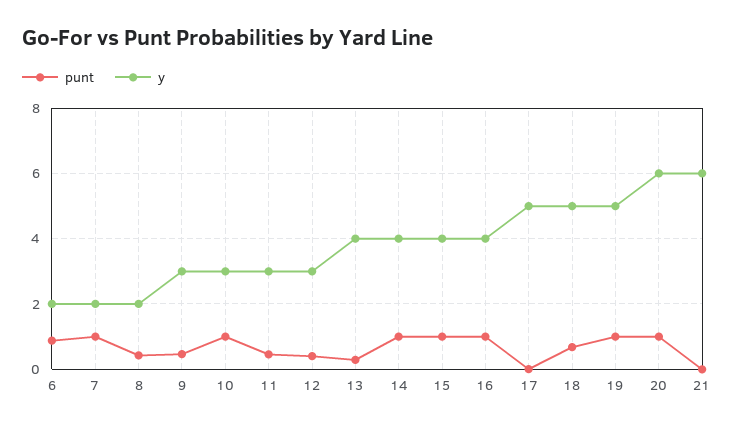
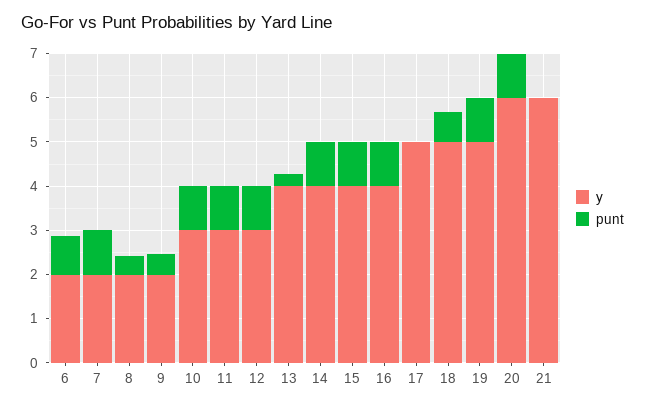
y, 9: 3 -> 2
punt, 11: 0.4 -> 1
punt, 12: 0.4 -> 1

